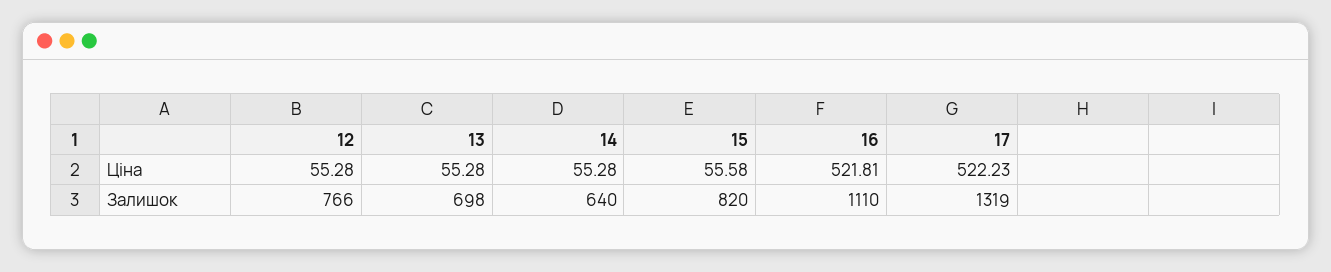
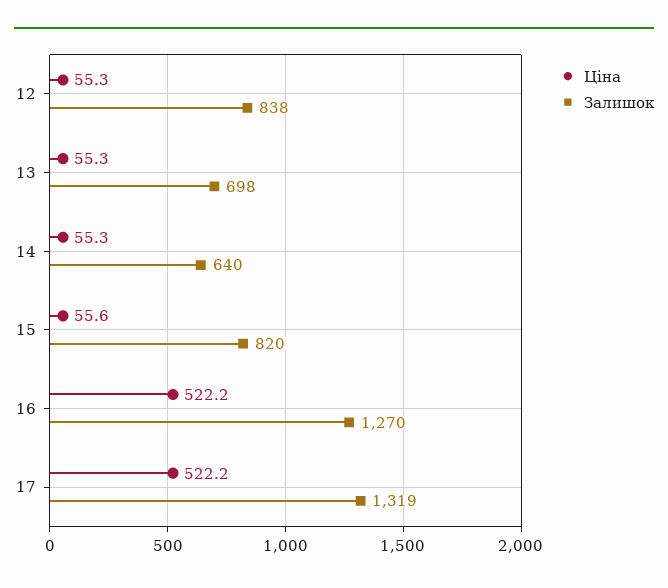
Ціна, 16: 521.81 -> 522.2
Залишок, 12: 766 -> 838
Залишок, 16: 1110 -> 1270

